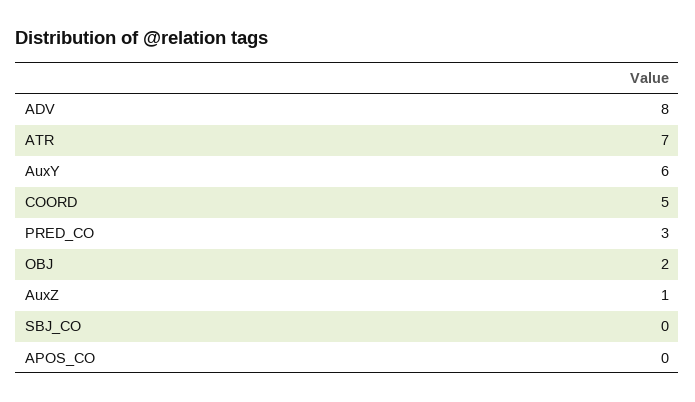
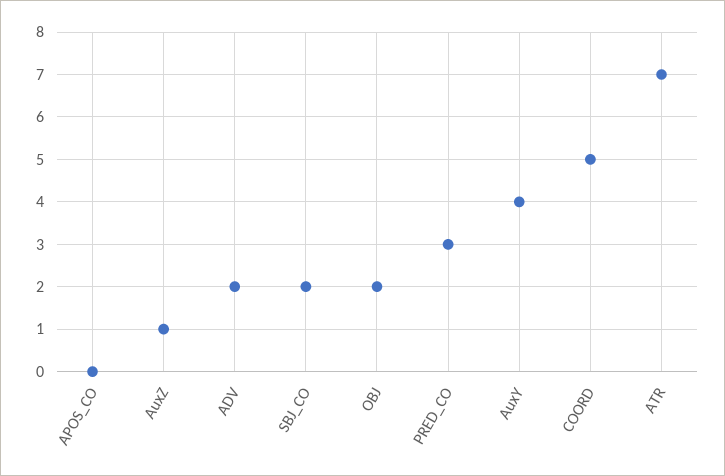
ADV: 8 -> 2
AuxY: 6 -> 4
SBJ_CO: 0 -> 2

